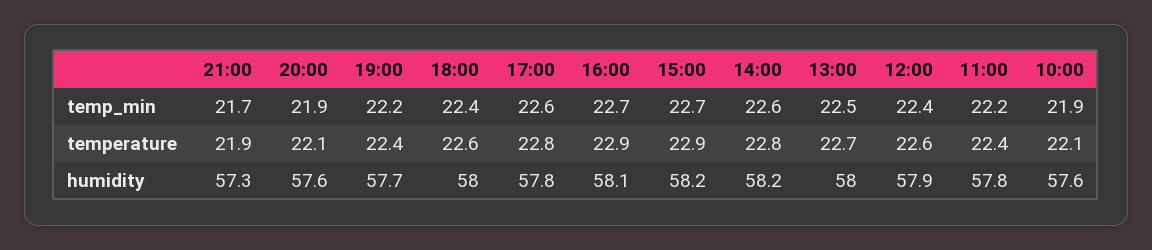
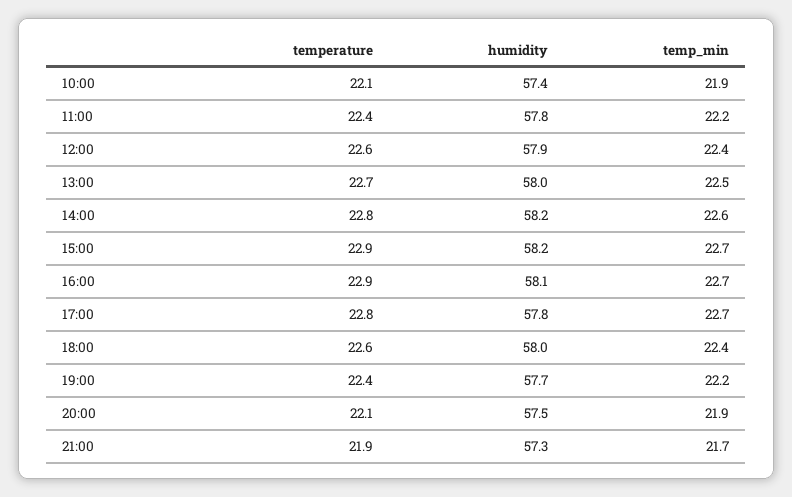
17:00, temp_min: 22.6 -> 22.7
20:00, humidity: 57.6 -> 57.5
10:00, humidity: 57.6 -> 57.4

